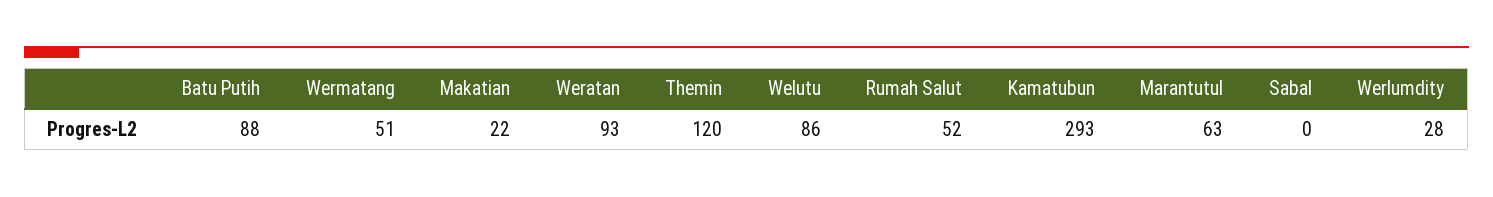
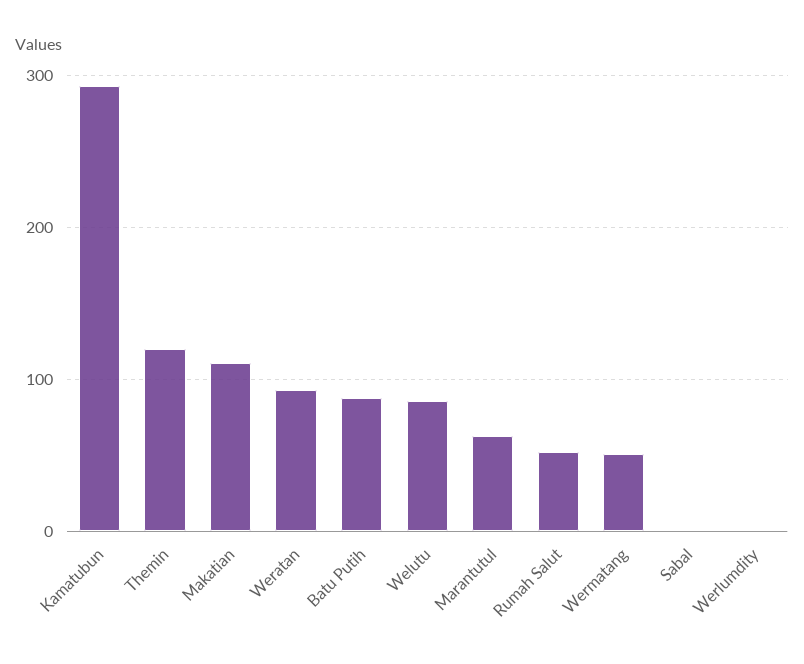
Makatian: 22 -> 110
Werlumdity: 28 -> 0

